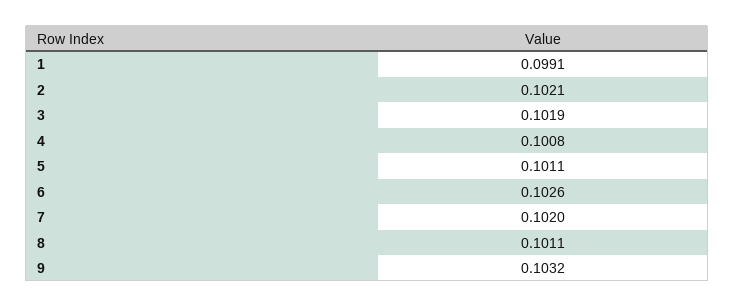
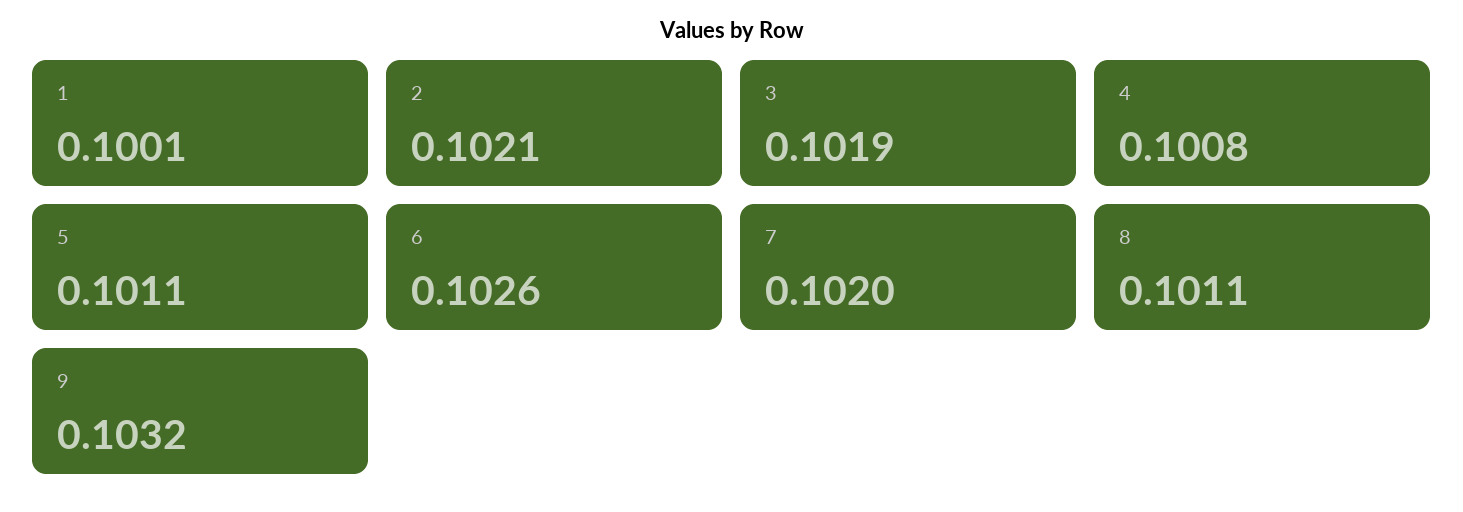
1: 0.0991 -> 0.1001

